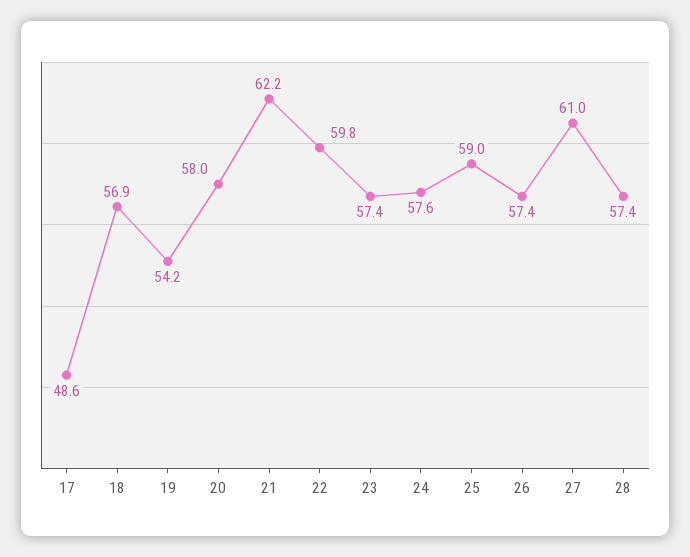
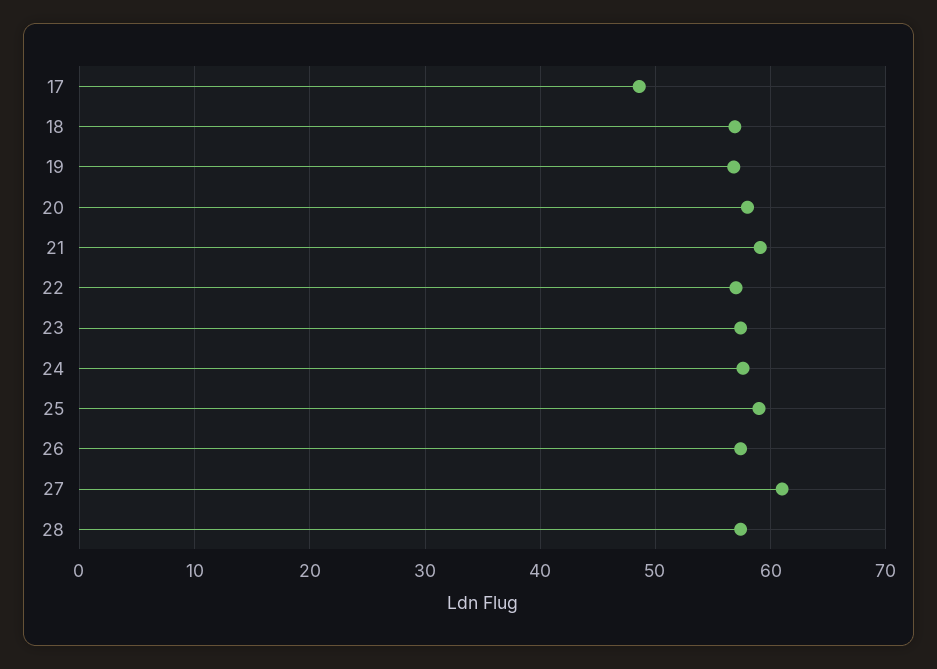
19: 54.2 -> 57
21: 62.2 -> 59
22: 59.8 -> 57

